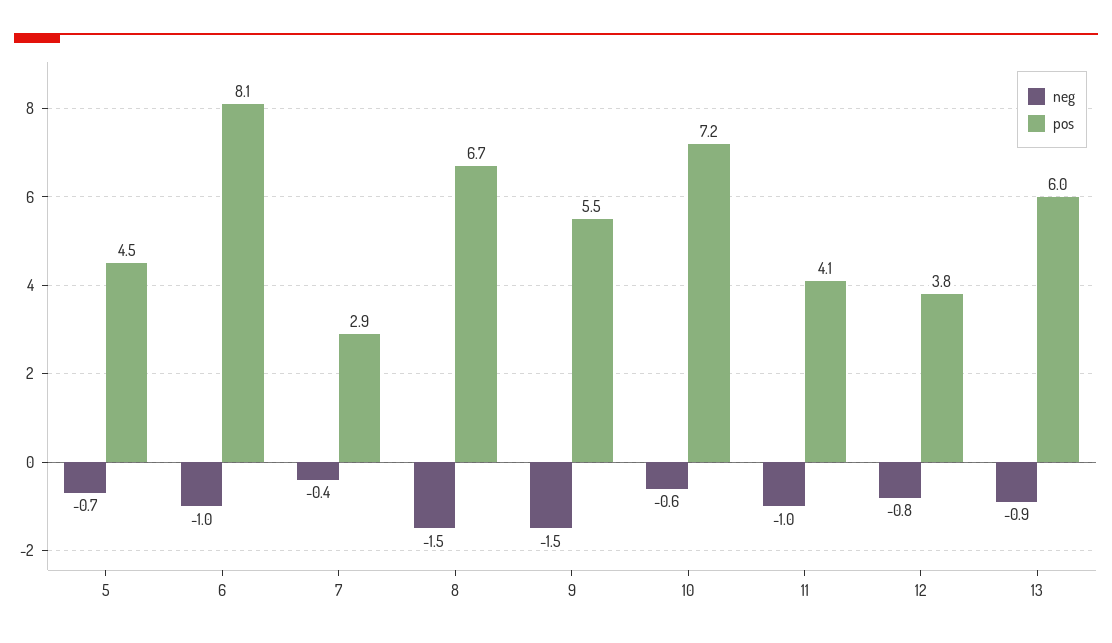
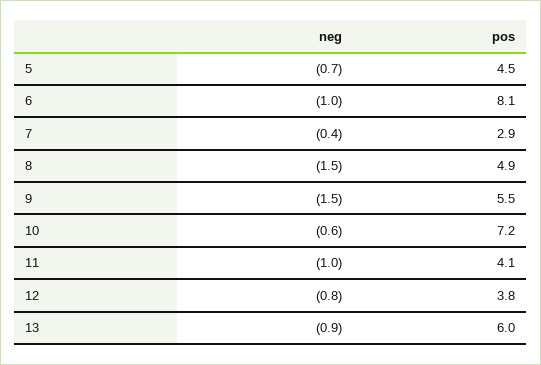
pos, 8: 6.7 -> 4.9

